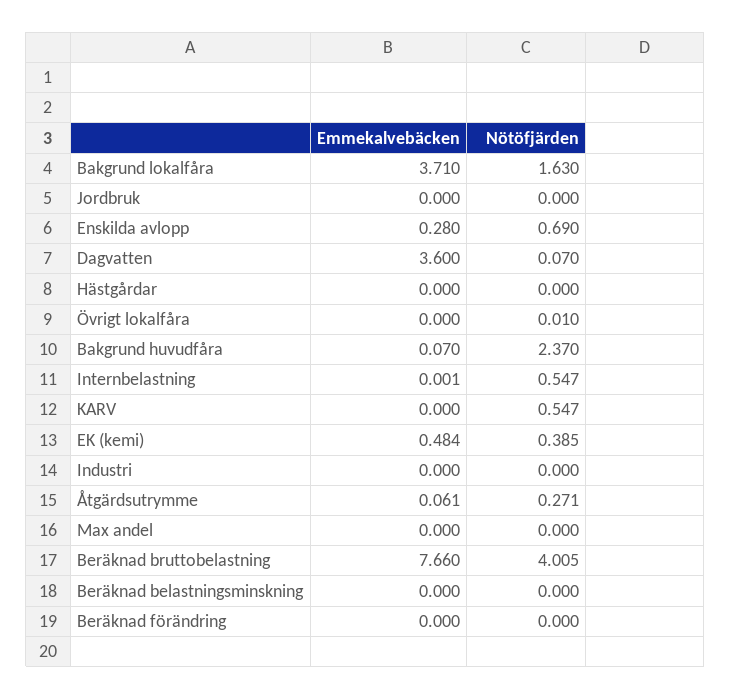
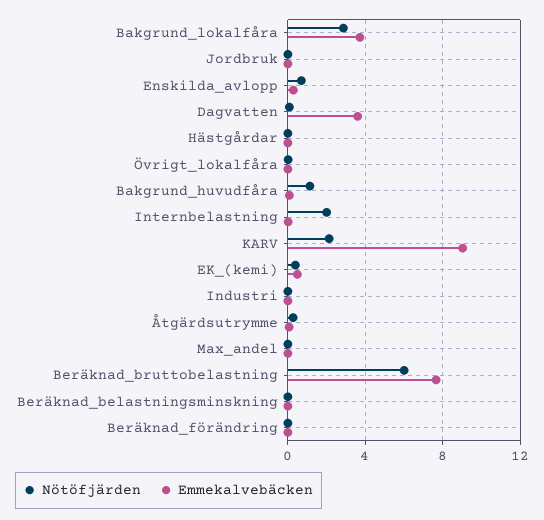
Nötöfjärden, Bakgrund lokalfåra: 1.63 -> 3
Nötöfjärden, Bakgrund huvudfåra: 2.37 -> 1
Nötöfjärden, Internbelastning: 0.547 -> 2
Emmekalvebäcken, KARV: 0 -> 9
Nötöfjärden, KARV: 0.547 -> 2
Nötöfjärden, Beräknad bruttobelastning: 4.005 -> 6

